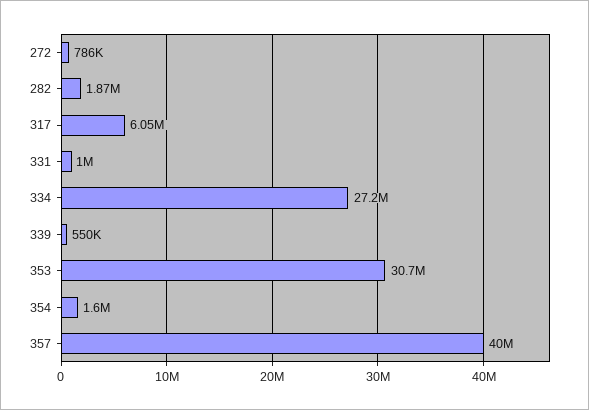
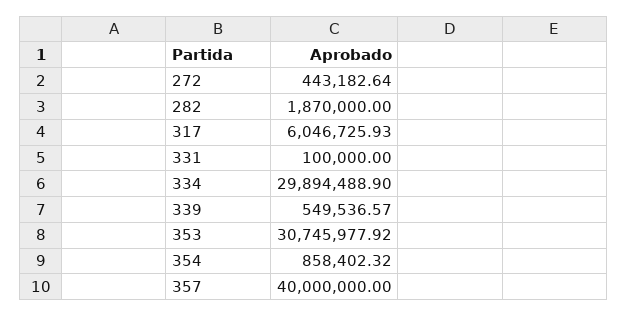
272: 786000 -> 443182.64
331: 1000000 -> 100000
334: 27200000 -> 29894488.9
354: 1600000 -> 858402.32

